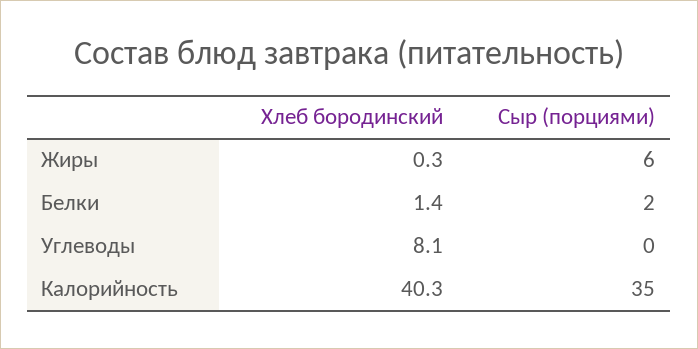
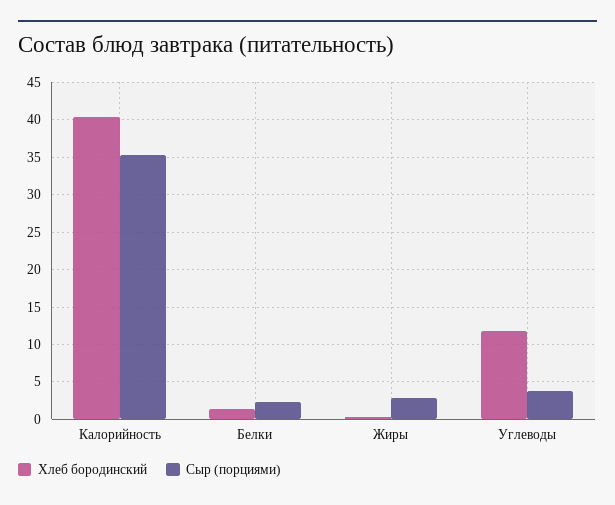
Сыр (порциями), Жиры: 6 -> 3
Хлеб бородинский, Углеводы: 8.1 -> 12
Сыр (порциями), Углеводы: 0 -> 4

